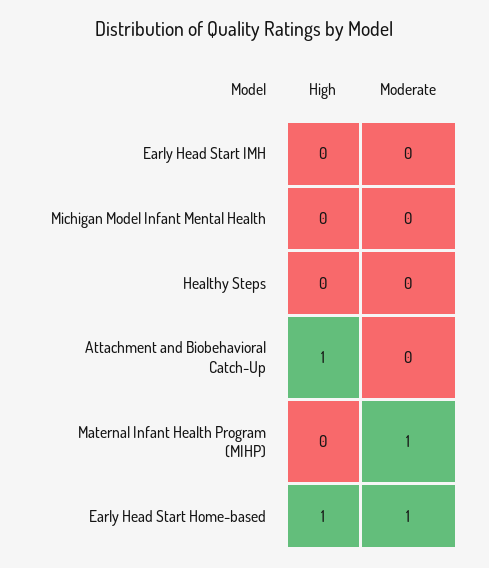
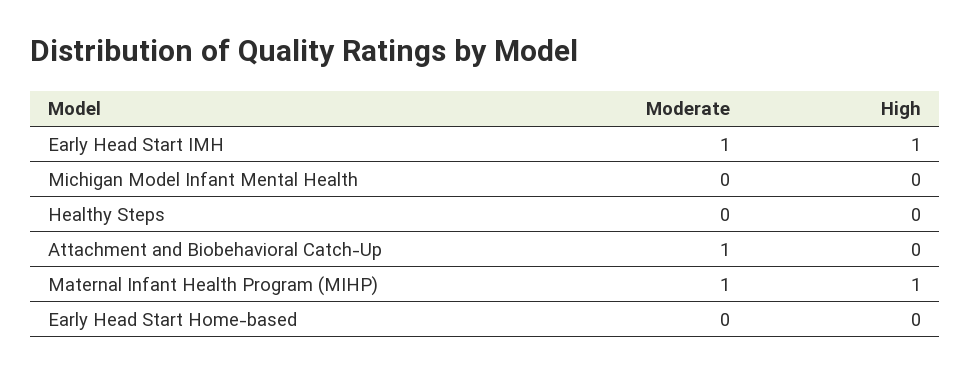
High, Early Head Start IMH: 0 -> 1
Moderate, Early Head Start IMH: 0 -> 1
High, Attachment and Biobehavioral Catch-Up: 1 -> 0
Moderate, Attachment and Biobehavioral Catch-Up: 0 -> 1
High, Maternal Infant Health Program (MIHP): 0 -> 1
High, Early Head Start Home-based: 1 -> 0
Moderate, Early Head Start Home-based: 1 -> 0

